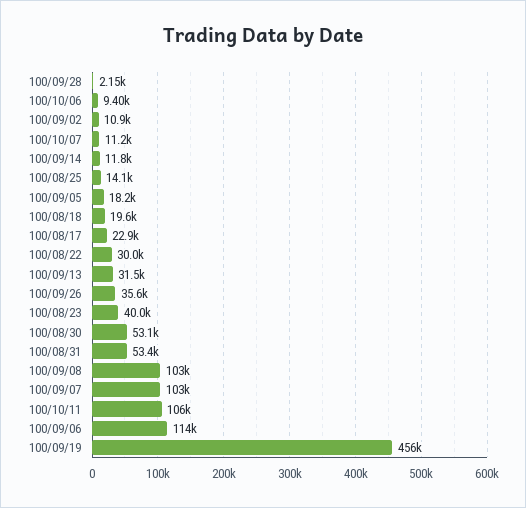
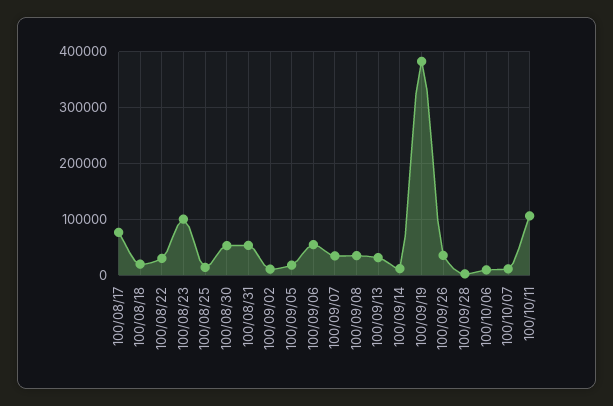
100/08/17: 22900 -> 80000
100/08/23: 40000 -> 100000
100/09/08: 103000 -> 40000
100/09/07: 103000 -> 40000
100/09/06: 114000 -> 60000
100/09/19: 456000 -> 380000

